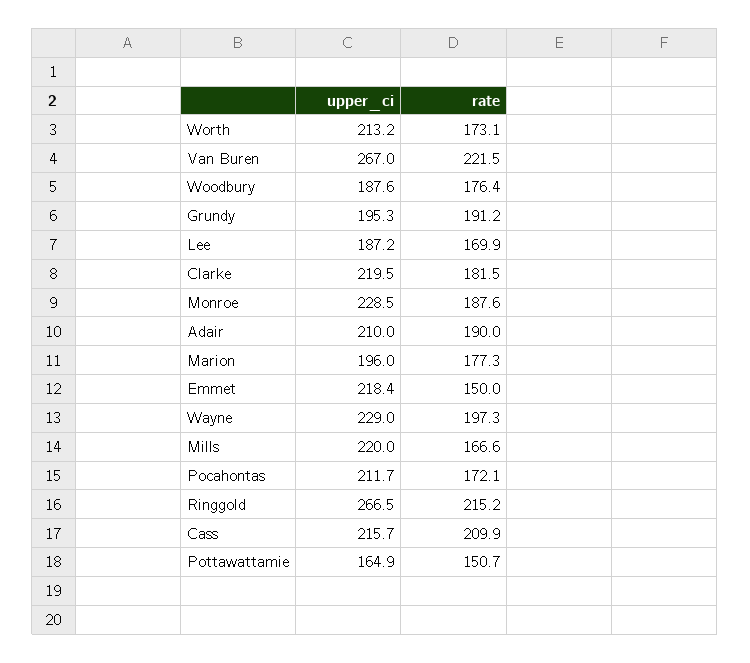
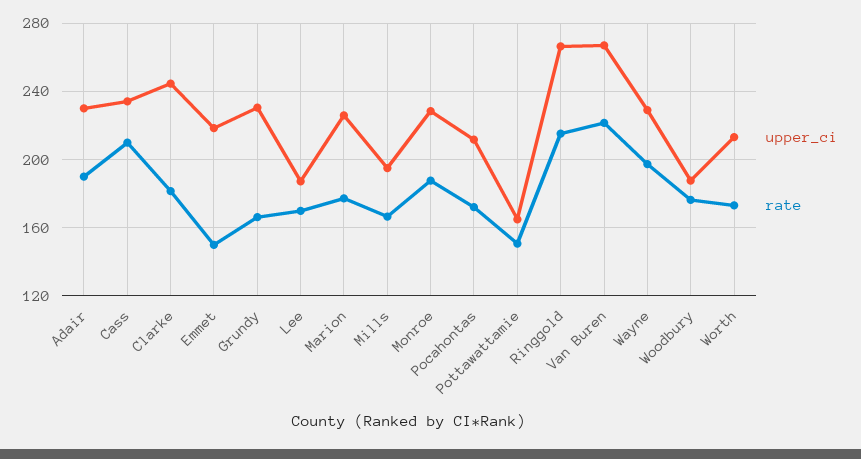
upper_ci, Grundy: 195.3 -> 230
rate, Grundy: 191.2 -> 165
upper_ci, Clarke: 219.5 -> 245
upper_ci, Adair: 210 -> 230
upper_ci, Marion: 196 -> 225
upper_ci, Mills: 220 -> 195
upper_ci, Cass: 215.7 -> 235

